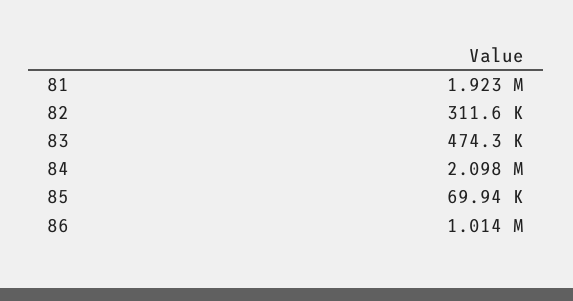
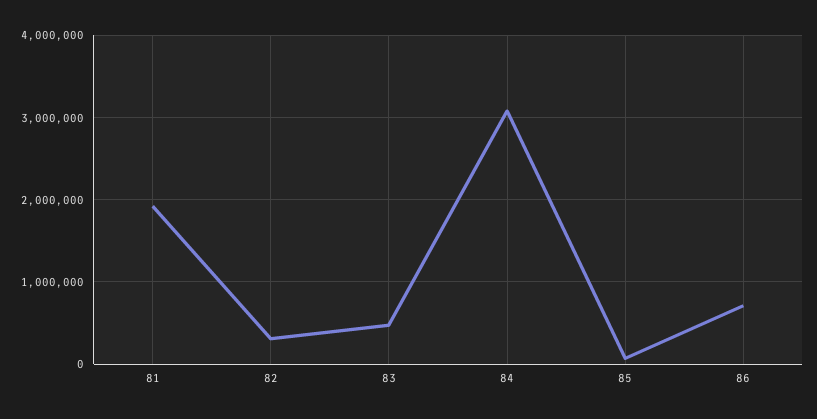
84: 2098000 -> 3100000
86: 1014000 -> 700000

